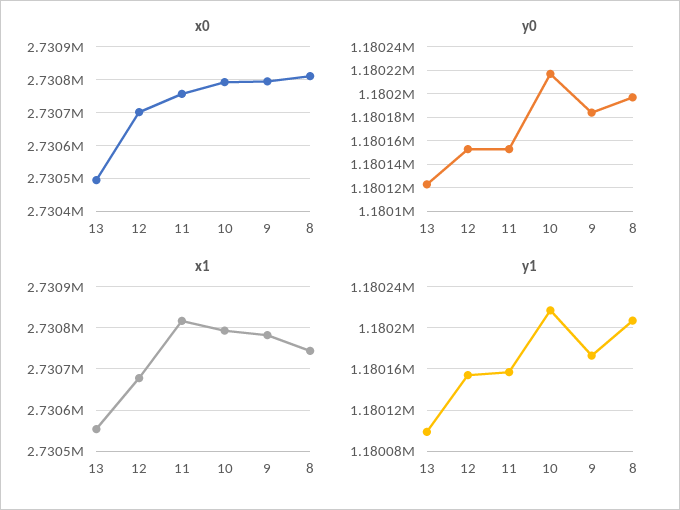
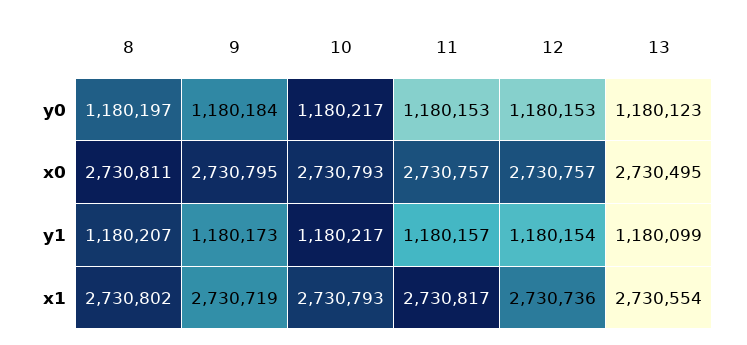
x0, 12: 2730700 -> 2730757
x1, 12: 2730680 -> 2730736
x1, 9: 2730780 -> 2730719
x1, 8: 2730740 -> 2730802

